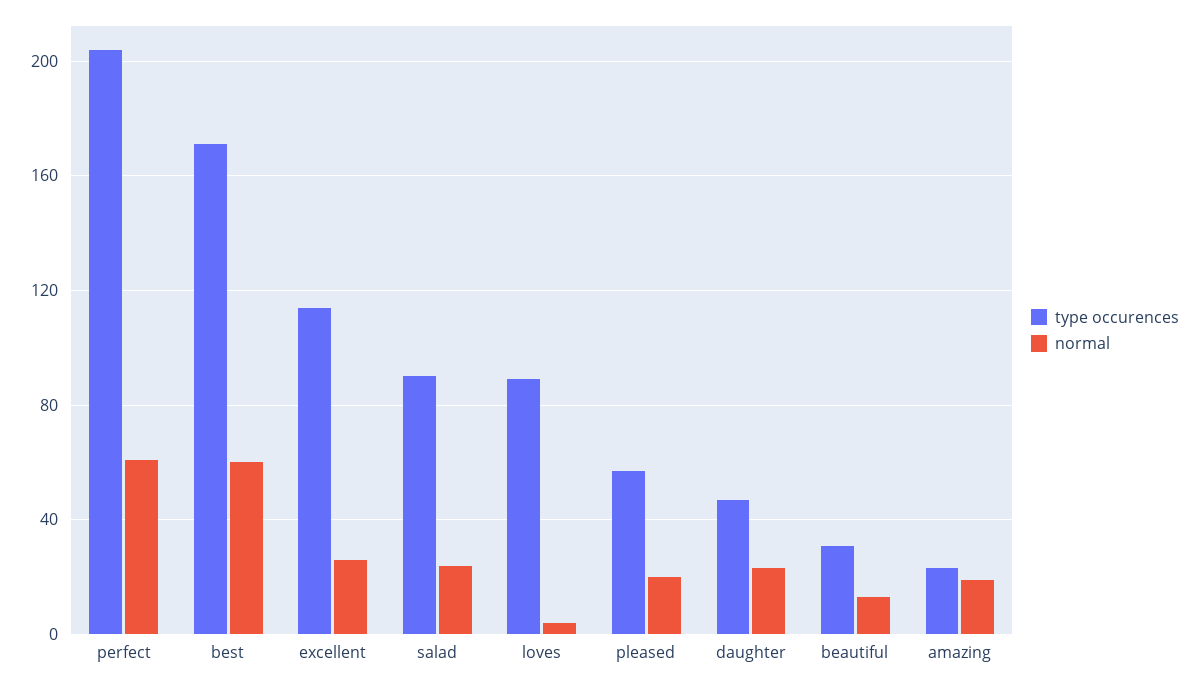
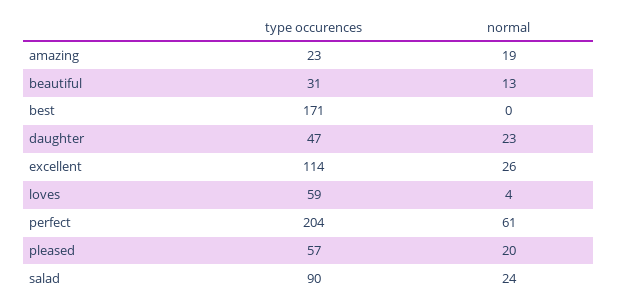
normal, best: 60 -> 0
type occurences, loves: 90 -> 59

